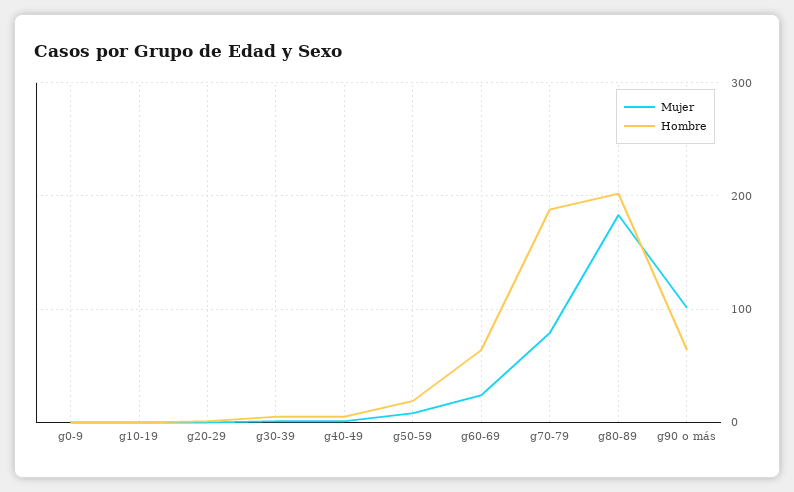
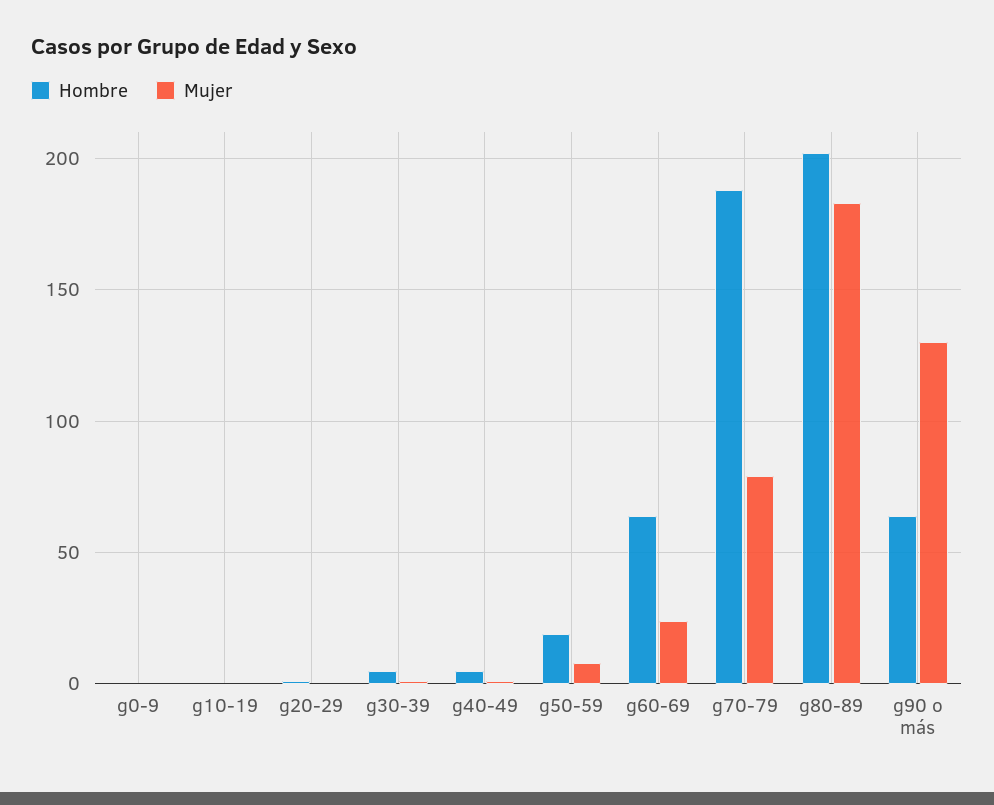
Mujer, g90 o más: 100 -> 130

